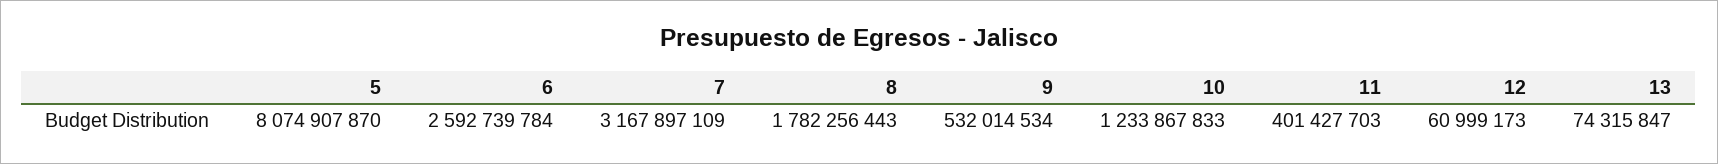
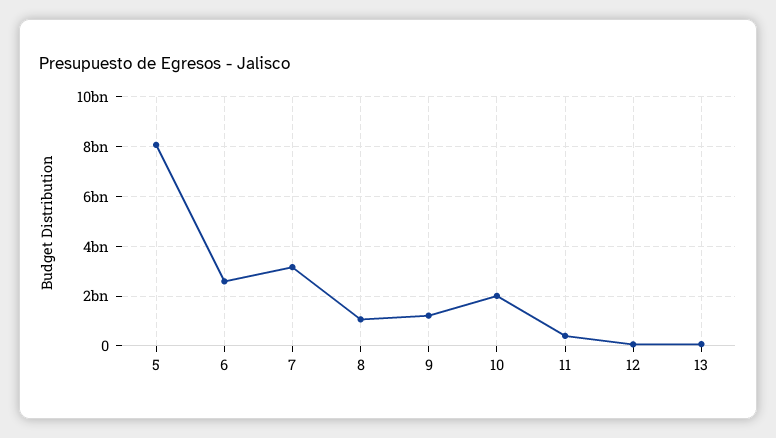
8: 1782256443 -> 1000000000
9: 532014534 -> 1250000000
10: 1233867833 -> 2000000000

